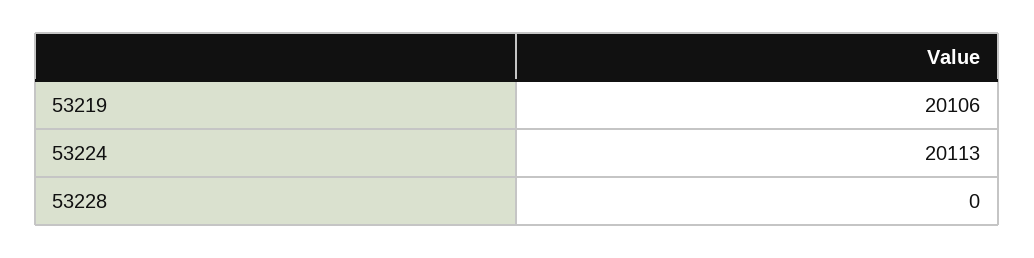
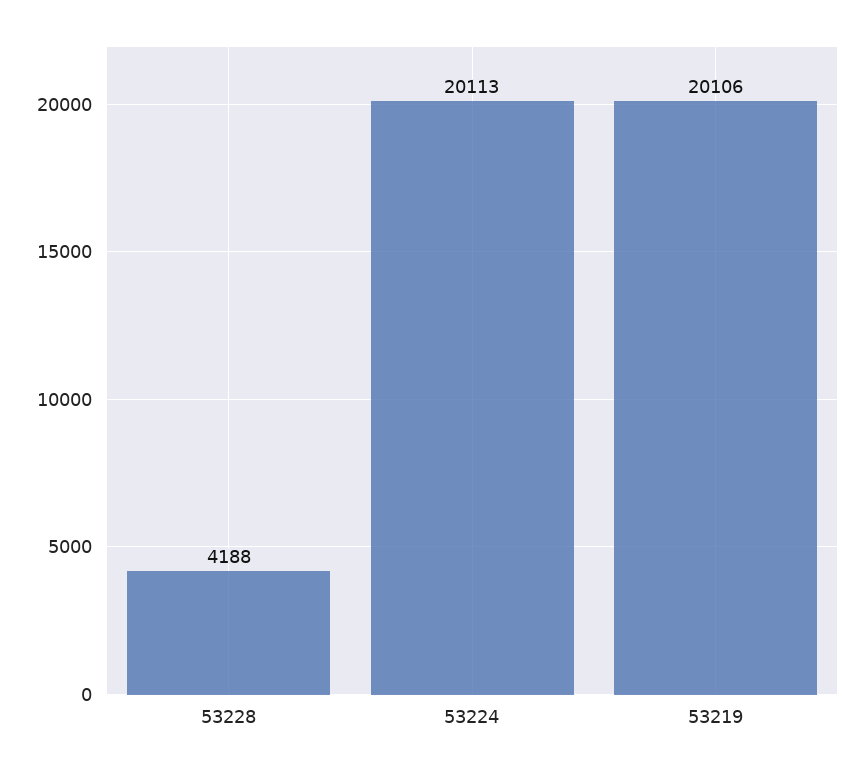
53228: 0 -> 4188

